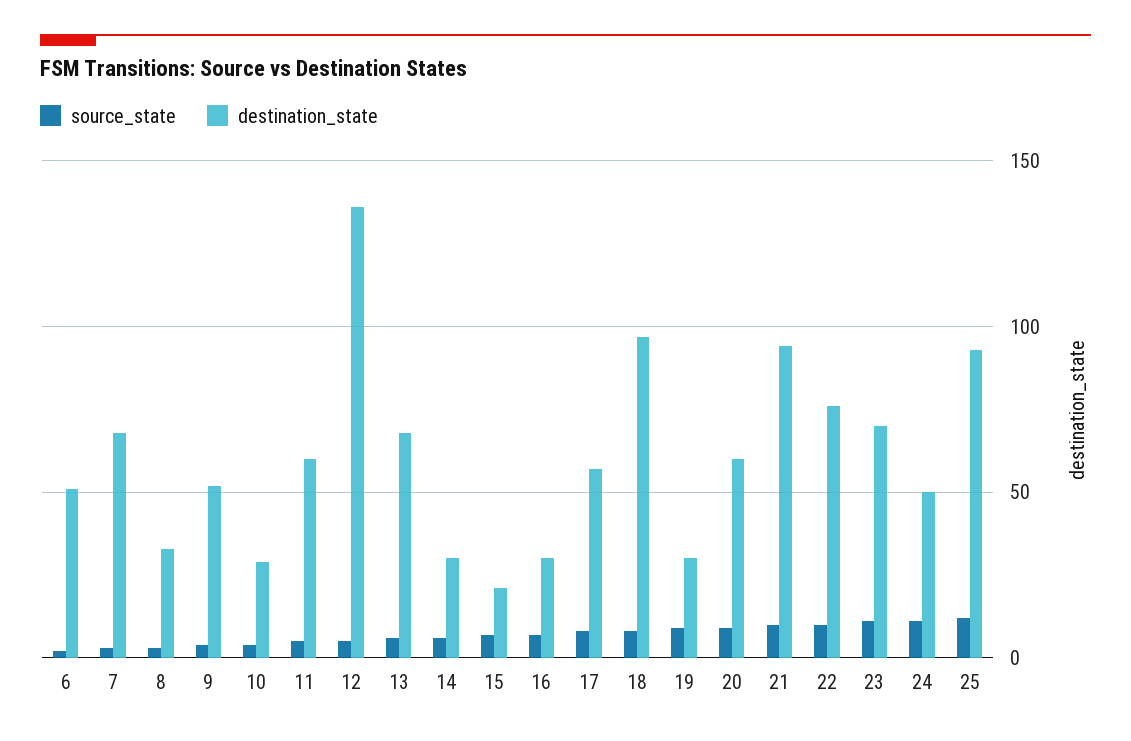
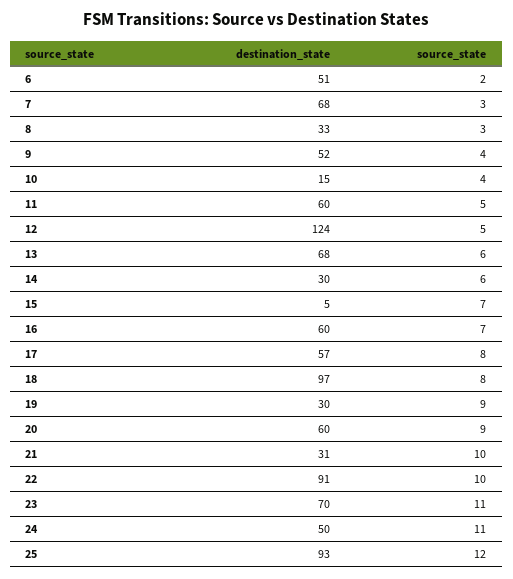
destination_state, 10: 30 -> 15
destination_state, 12: 135 -> 124
destination_state, 15: 20 -> 5
destination_state, 16: 30 -> 60
destination_state, 21: 95 -> 31
destination_state, 22: 75 -> 91

